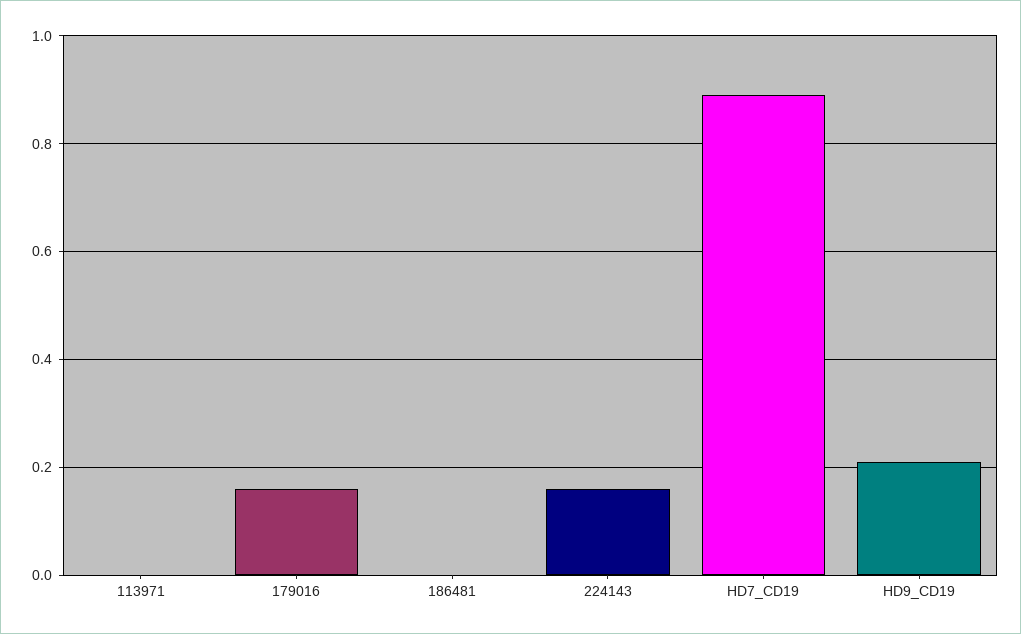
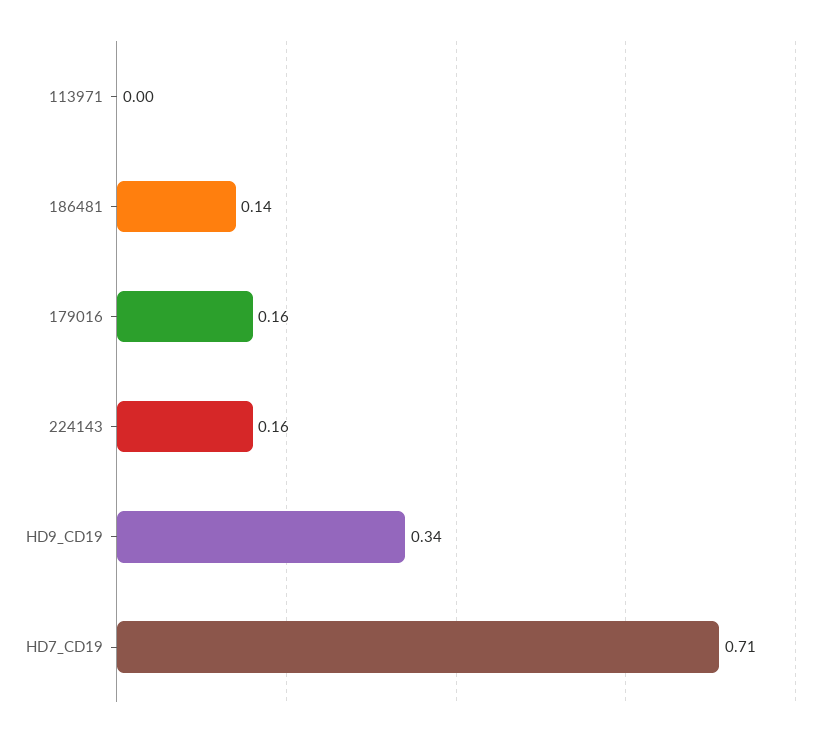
186481: 0 -> 0.14
HD7_CD19: 0.9 -> 0.71
HD9_CD19: 0.2 -> 0.34

